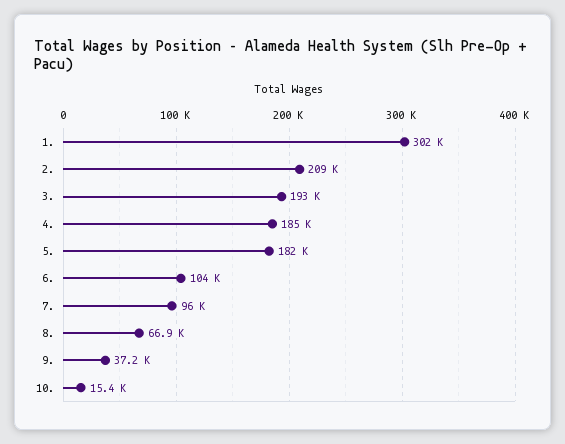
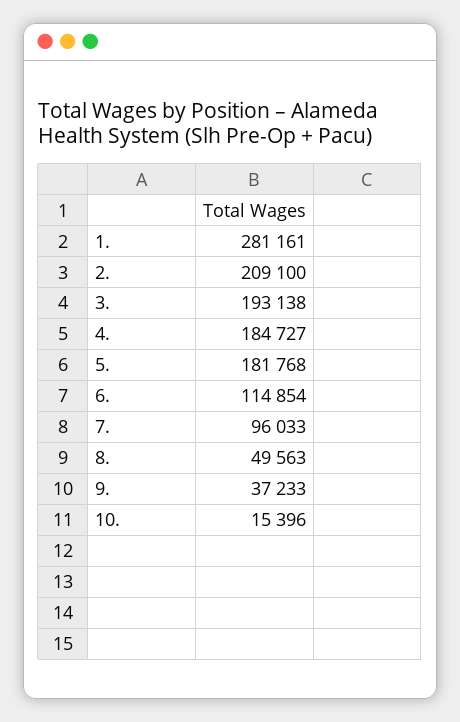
1.: 302000 -> 281161
6.: 104000 -> 114854
8.: 66900 -> 49563

